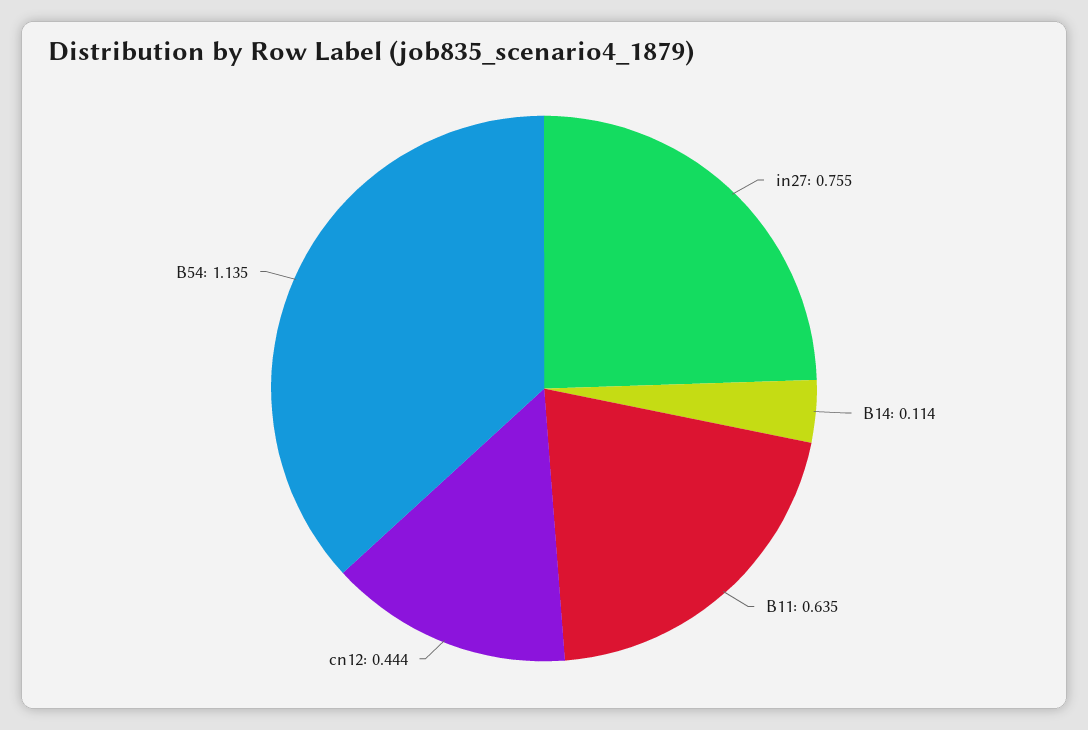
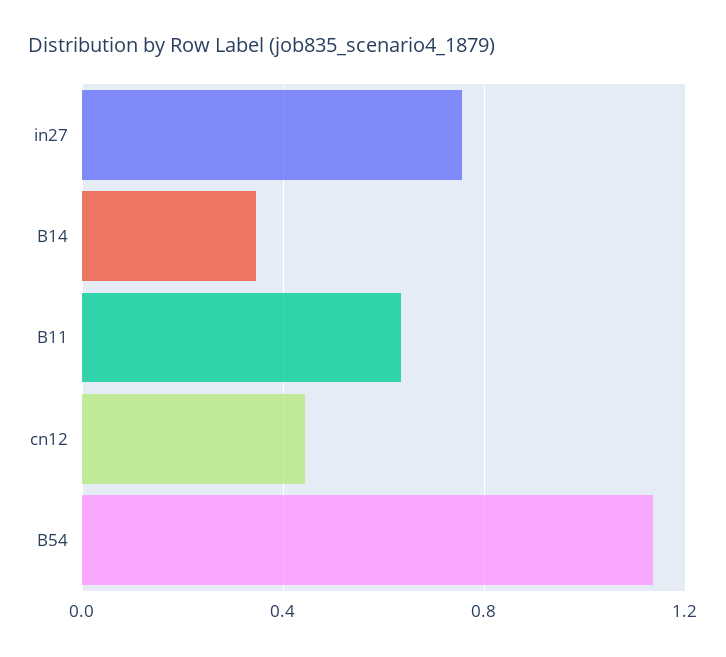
B14: 0.114 -> 0.35

